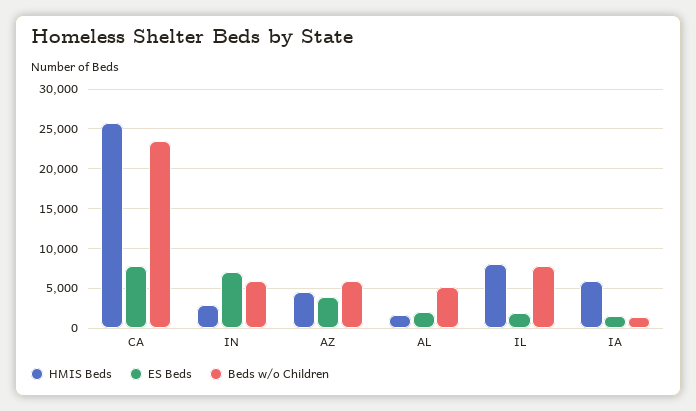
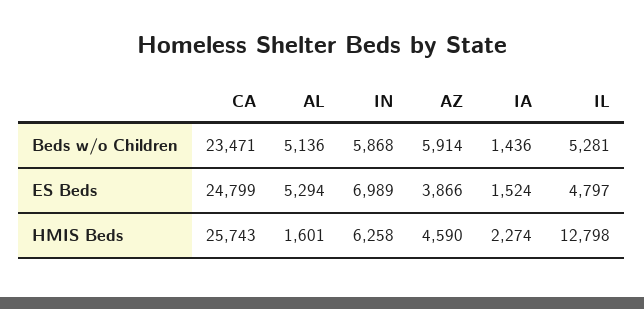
ES Beds, CA: 8000 -> 24799
HMIS Beds, IN: 3000 -> 6258
ES Beds, AL: 2000 -> 5294
HMIS Beds, IL: 8000 -> 12798
ES Beds, IL: 2000 -> 4797
Beds w/o Children, IL: 8000 -> 5281
HMIS Beds, IA: 6000 -> 2274

